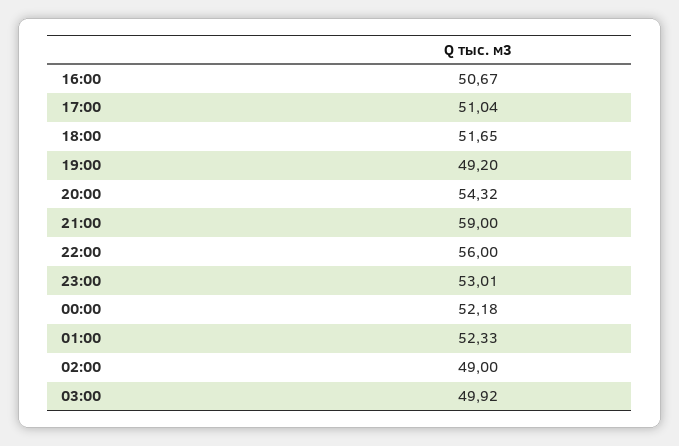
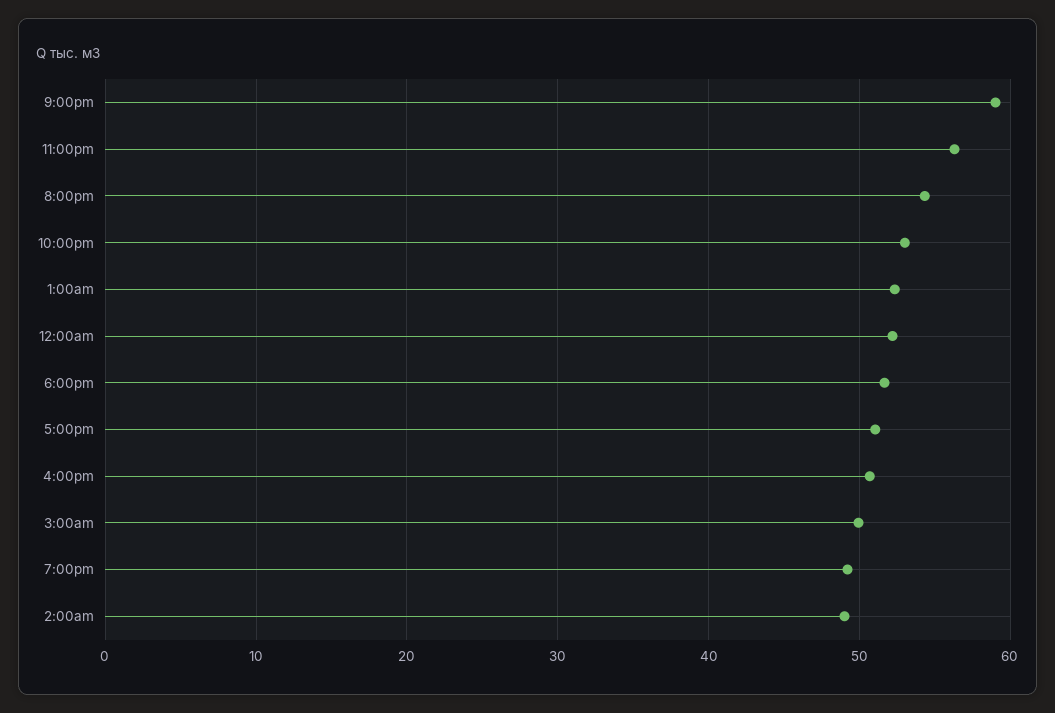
22:00: 56 -> 53
23:00: 53.01 -> 56

